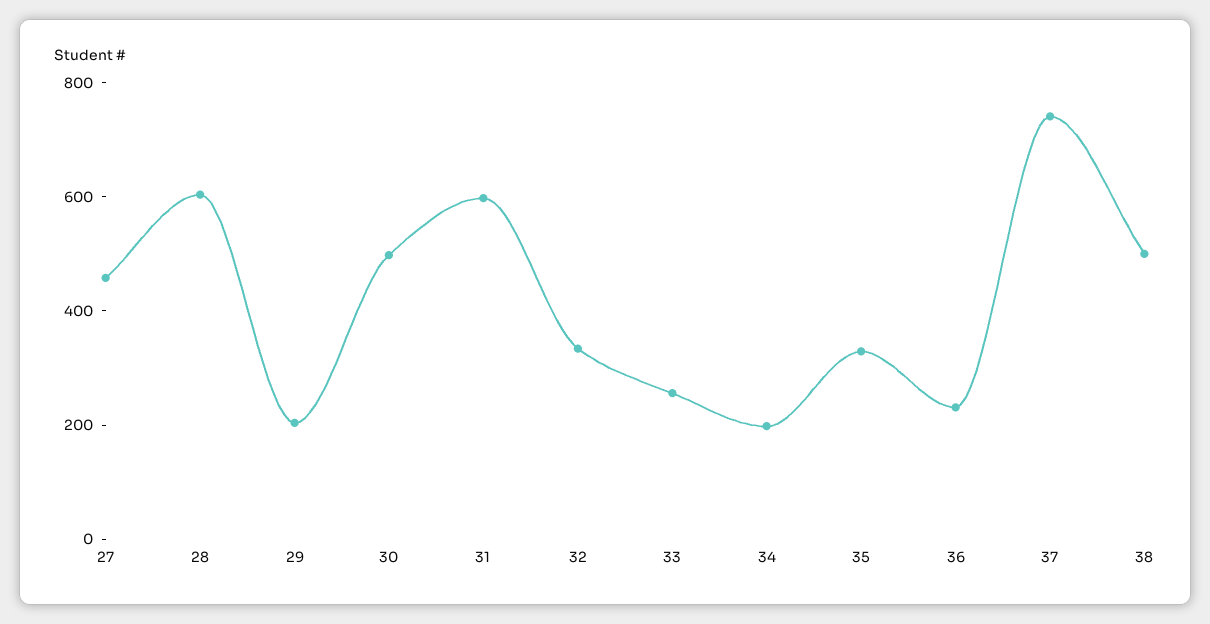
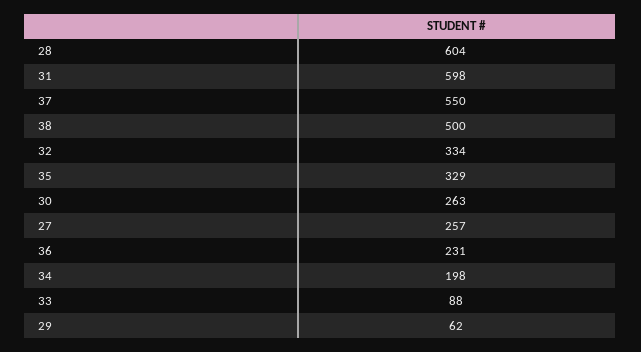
27: 450 -> 257
29: 200 -> 62
30: 500 -> 263
33: 250 -> 88
37: 750 -> 550

